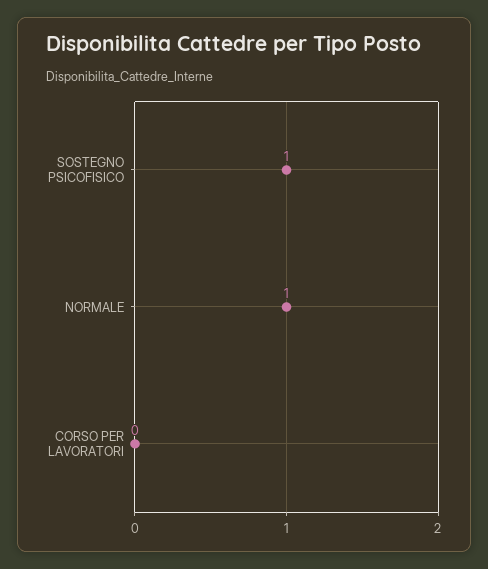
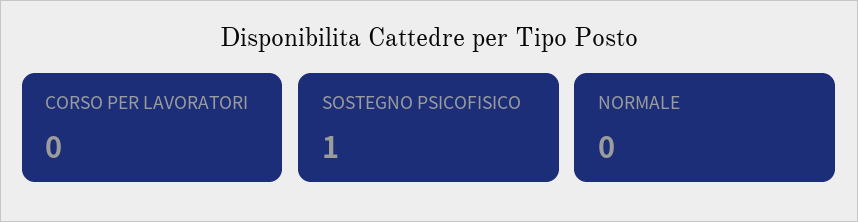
NORMALE: 1 -> 0

